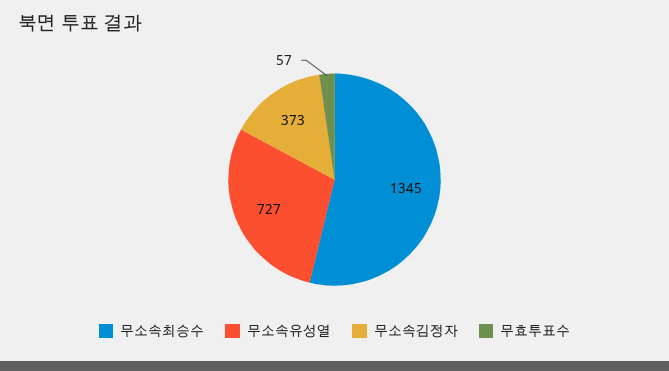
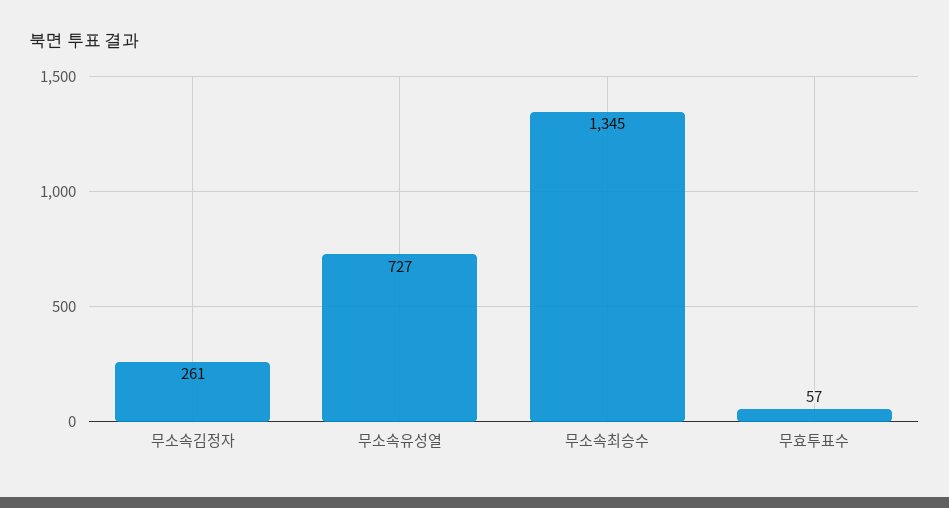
무소속김정자: 373 -> 261

